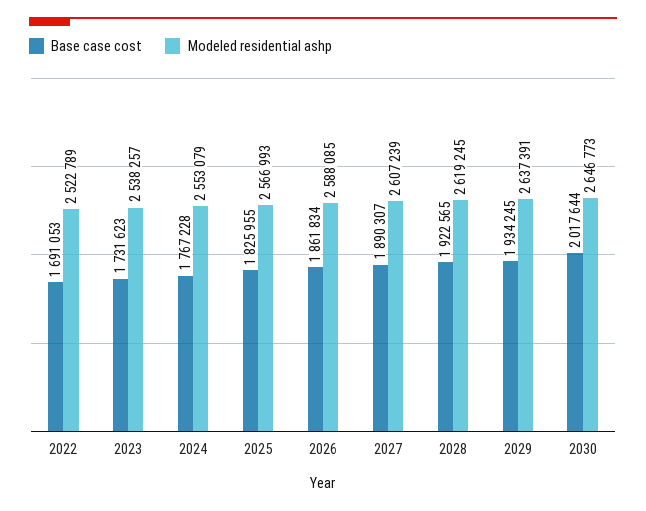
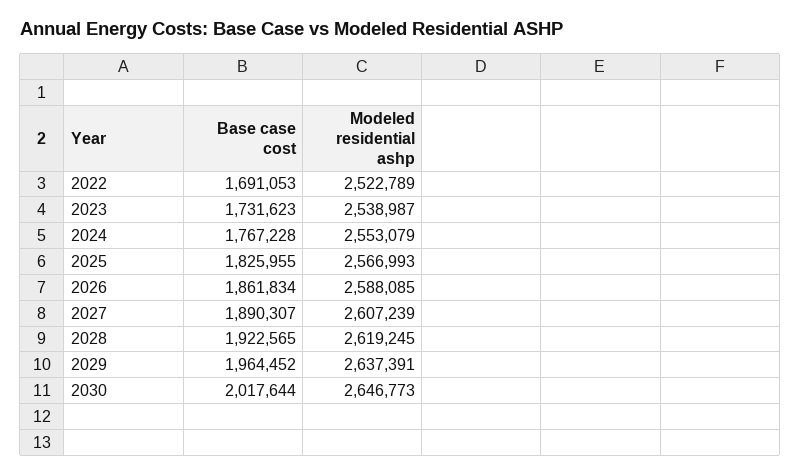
Modeled residential ashp, 2023: 2538257 -> 2538987
Base case cost, 2029: 1934245 -> 1964452

